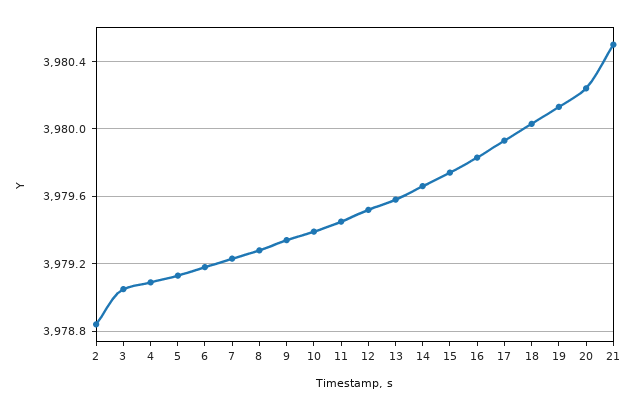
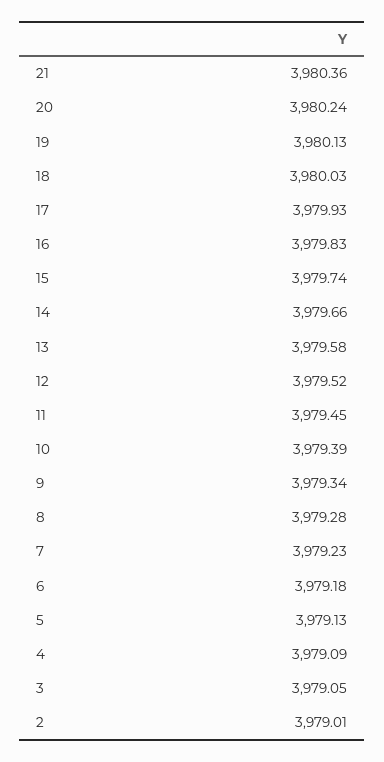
2: 3978.85 -> 3979.01
21: 3980.5 -> 3980.36

